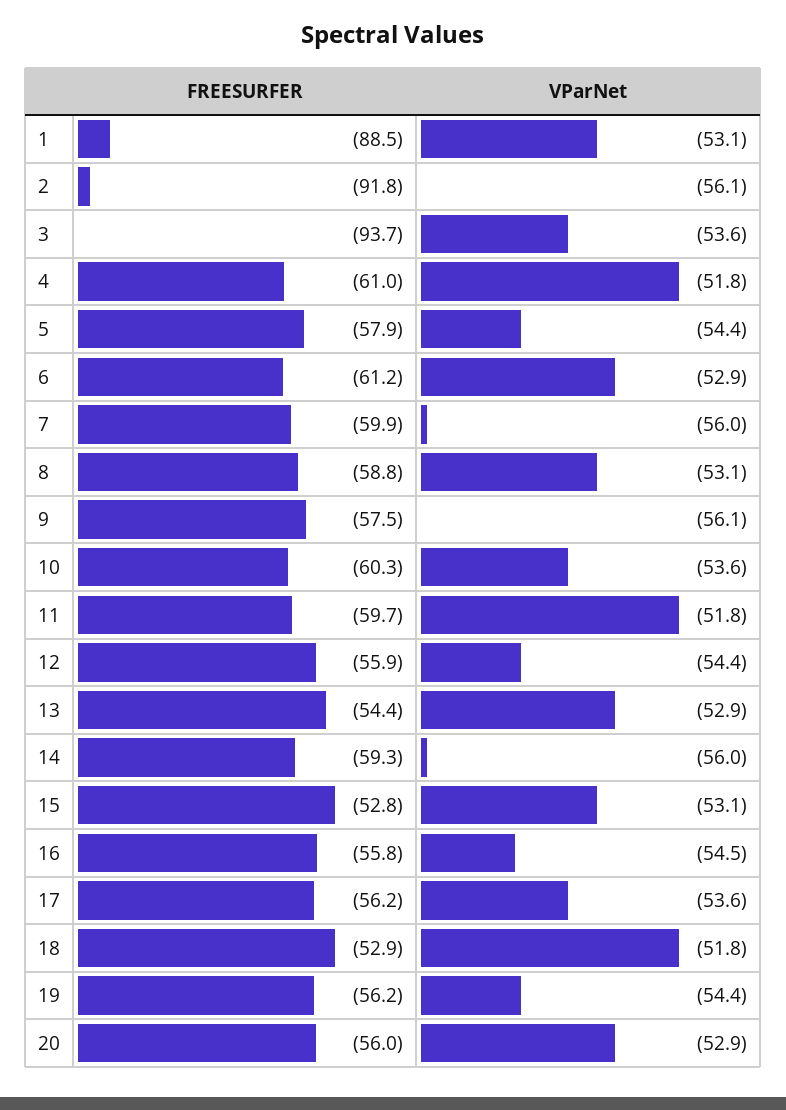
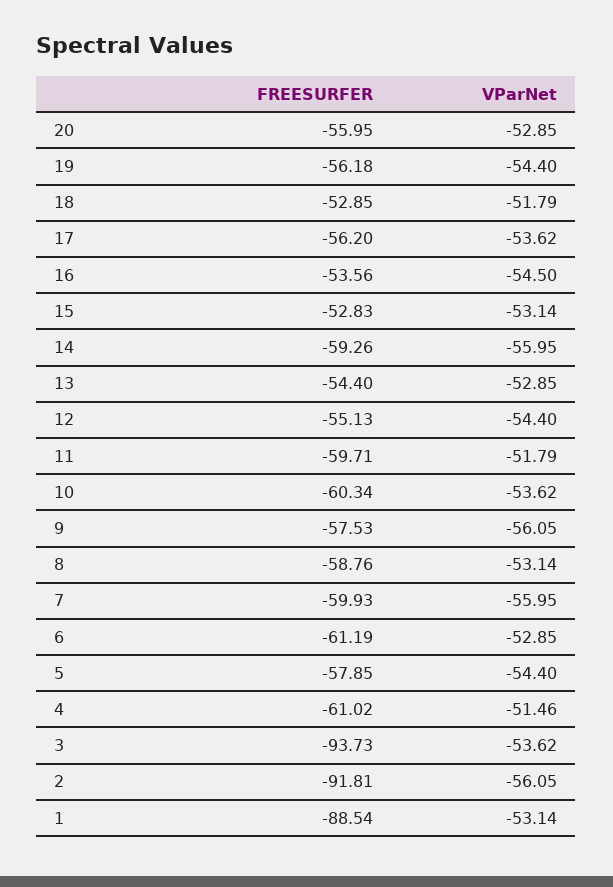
VParNet, 4: -51.8 -> -51.46
FREESURFER, 12: -55.9 -> -55.13
FREESURFER, 16: -55.8 -> -53.56

